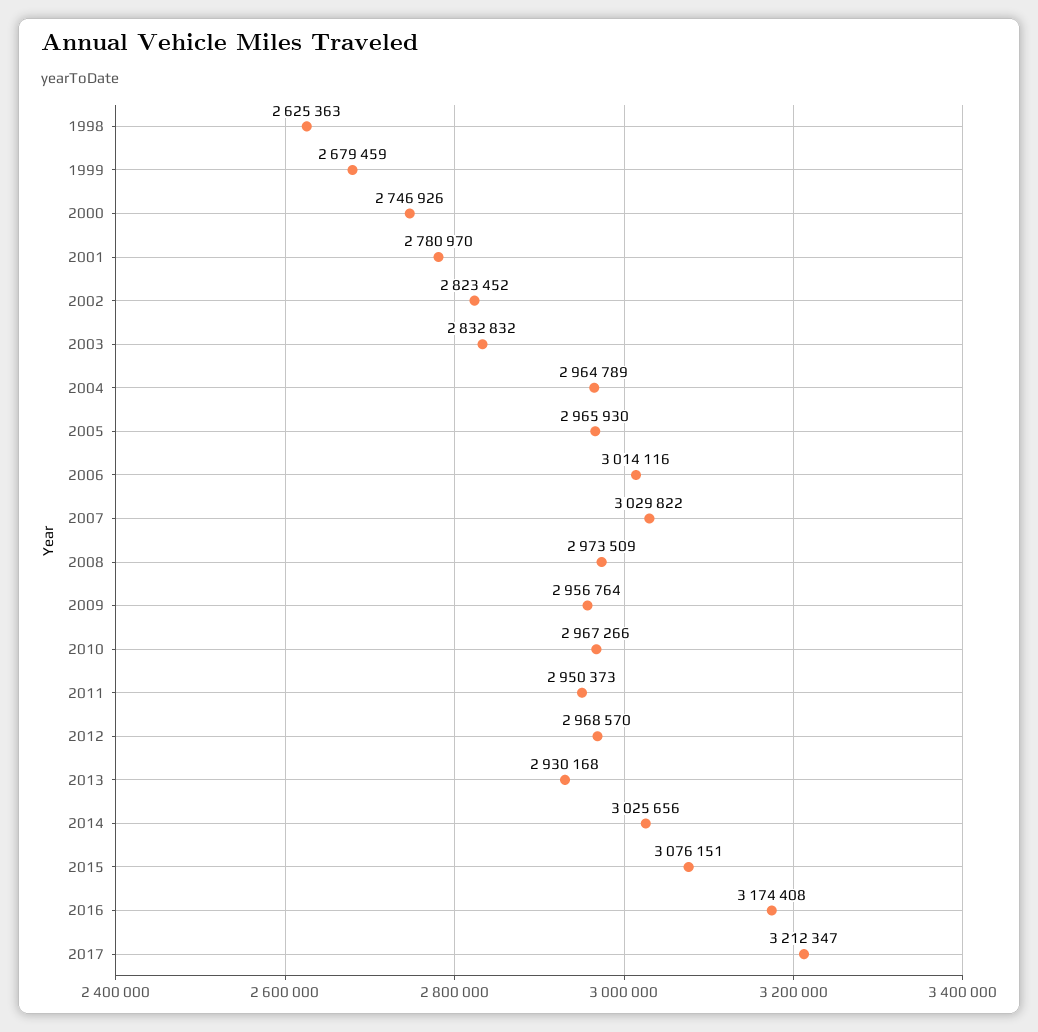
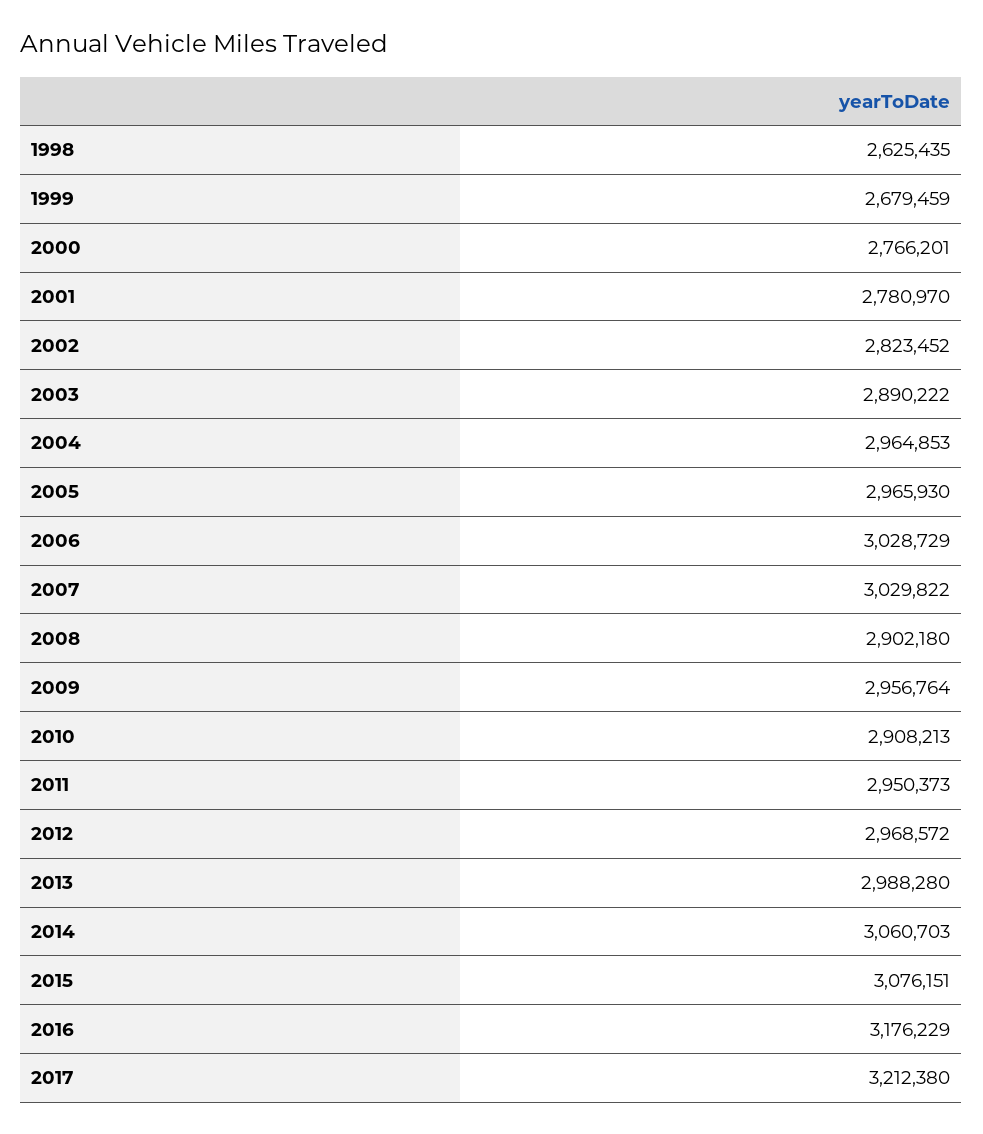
1998: 2625363 -> 2625435
2000: 2746926 -> 2766201
2003: 2832832 -> 2890222
2004: 2964789 -> 2964853
2006: 3014116 -> 3028729
2008: 2973509 -> 2902180
2010: 2967266 -> 2908213
2012: 2968570 -> 2968572
2013: 2930168 -> 2988280
2014: 3025656 -> 3060703
2016: 3174408 -> 3176229
2017: 3212347 -> 3212380

